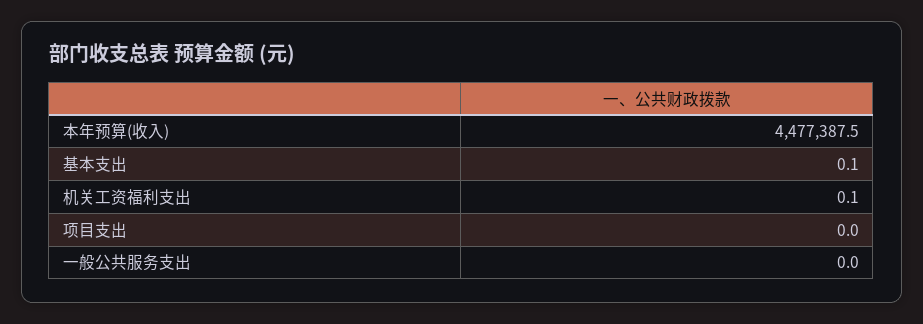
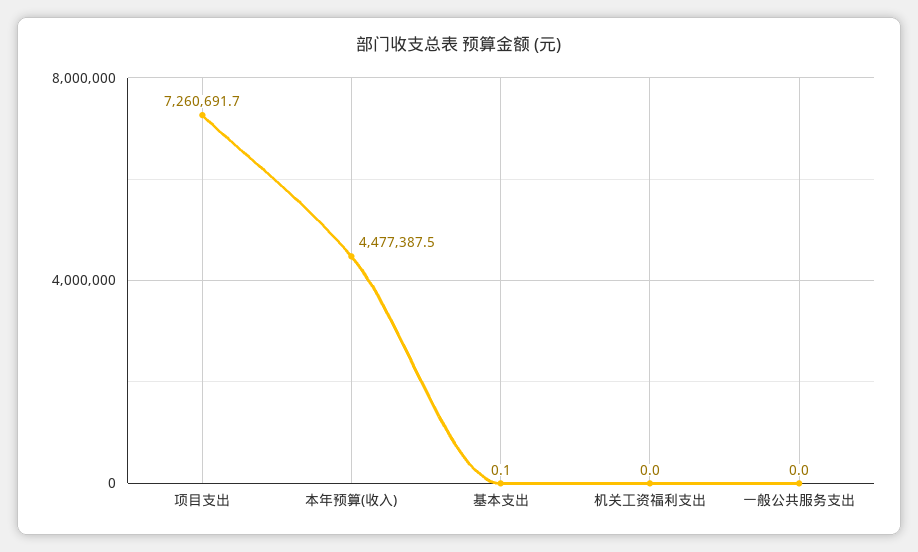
机关工资福利支出: 0.1 -> 0
项目支出: 0 -> 7260691.7

